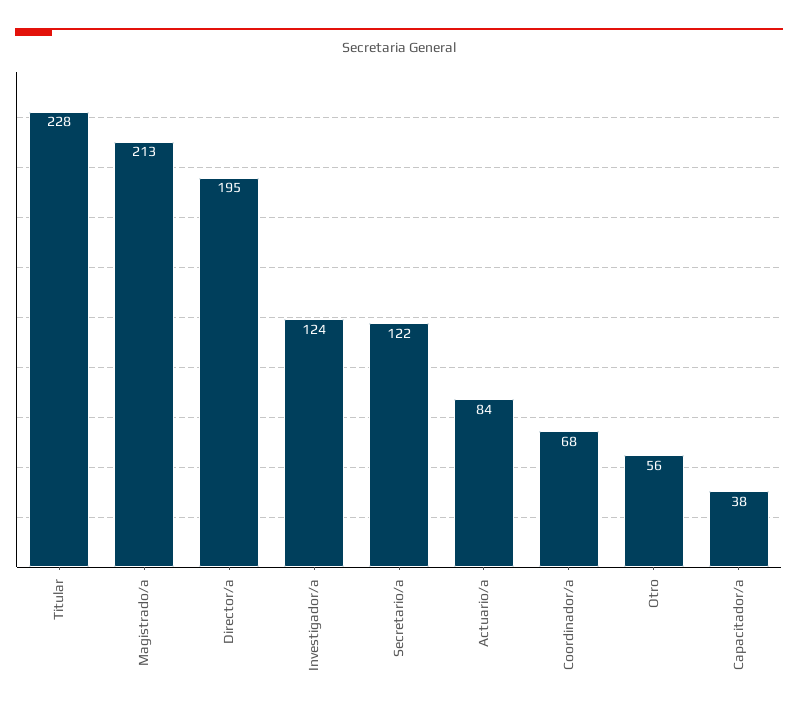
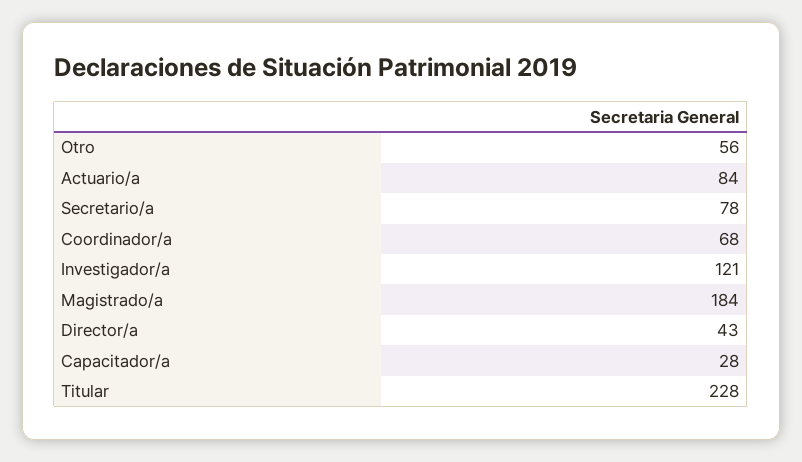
Magistrado/a: 213 -> 184
Director/a: 195 -> 43
Investigador/a: 124 -> 121
Secretario/a: 122 -> 78
Capacitador/a: 38 -> 28

